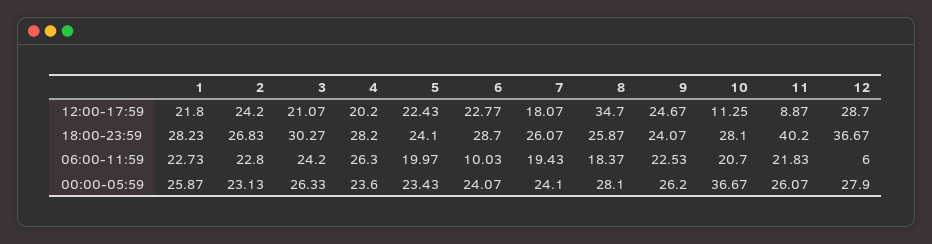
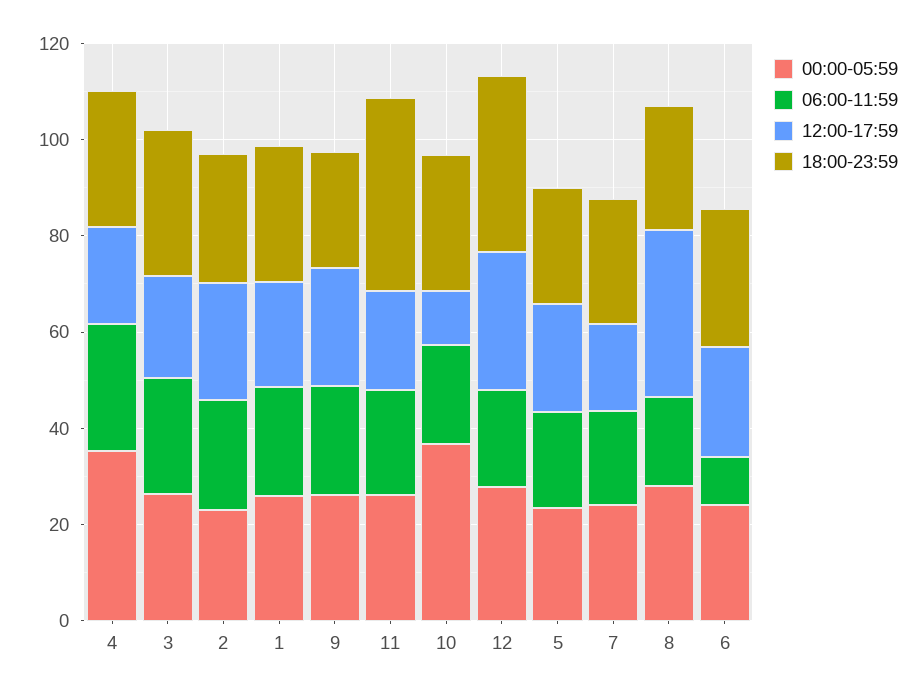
12:00-17:59, 11: 8.87 -> 20
06:00-11:59, 12: 6 -> 20
00:00-05:59, 4: 23.6 -> 35

